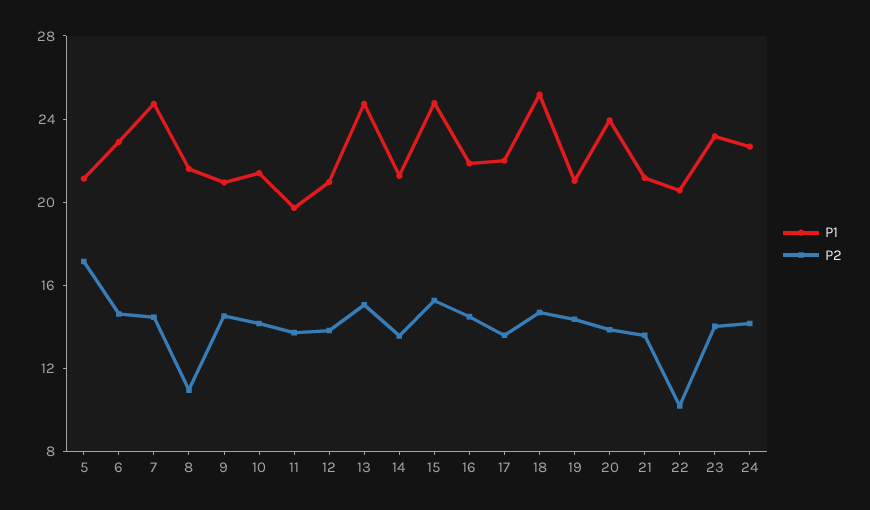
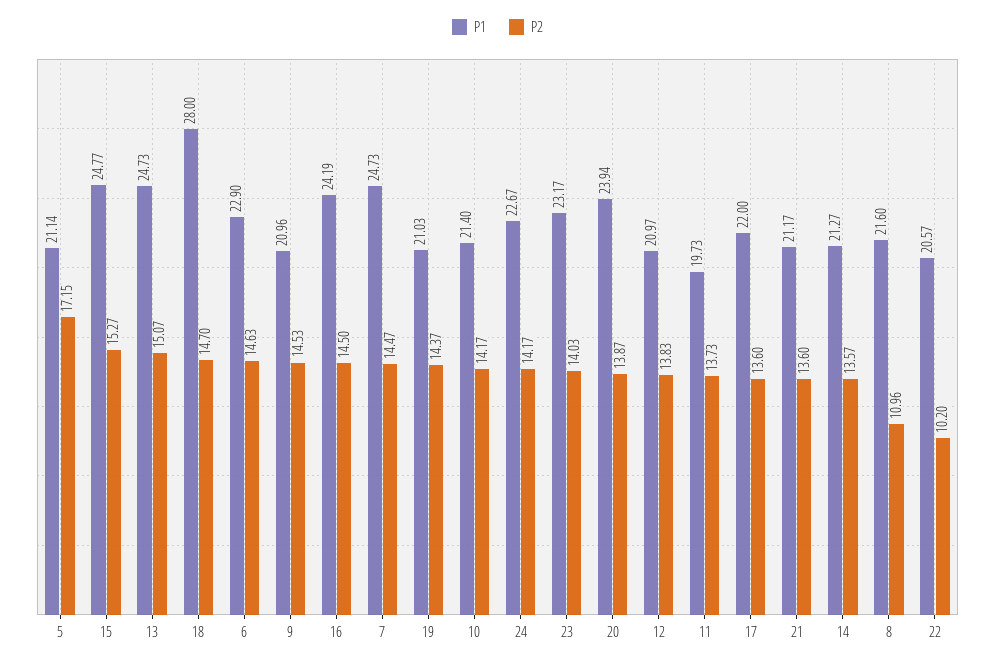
P1, 16: 22 -> 24.19
P1, 18: 25 -> 28

